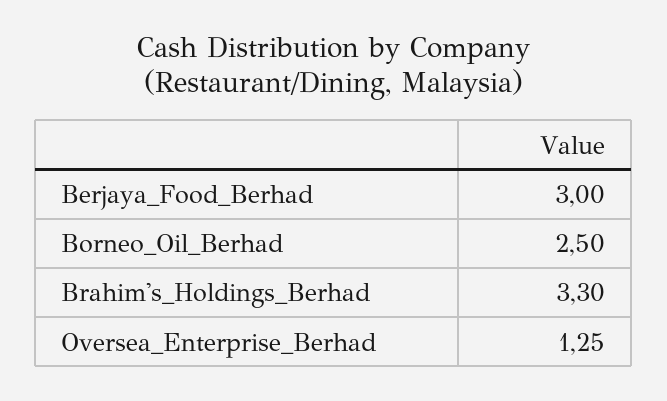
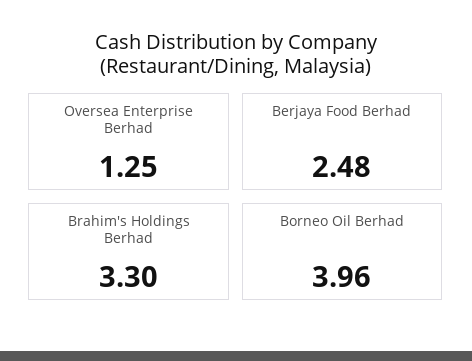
Berjaya_Food_Berhad: 3 -> 2.48
Borneo_Oil_Berhad: 2.5 -> 3.96

